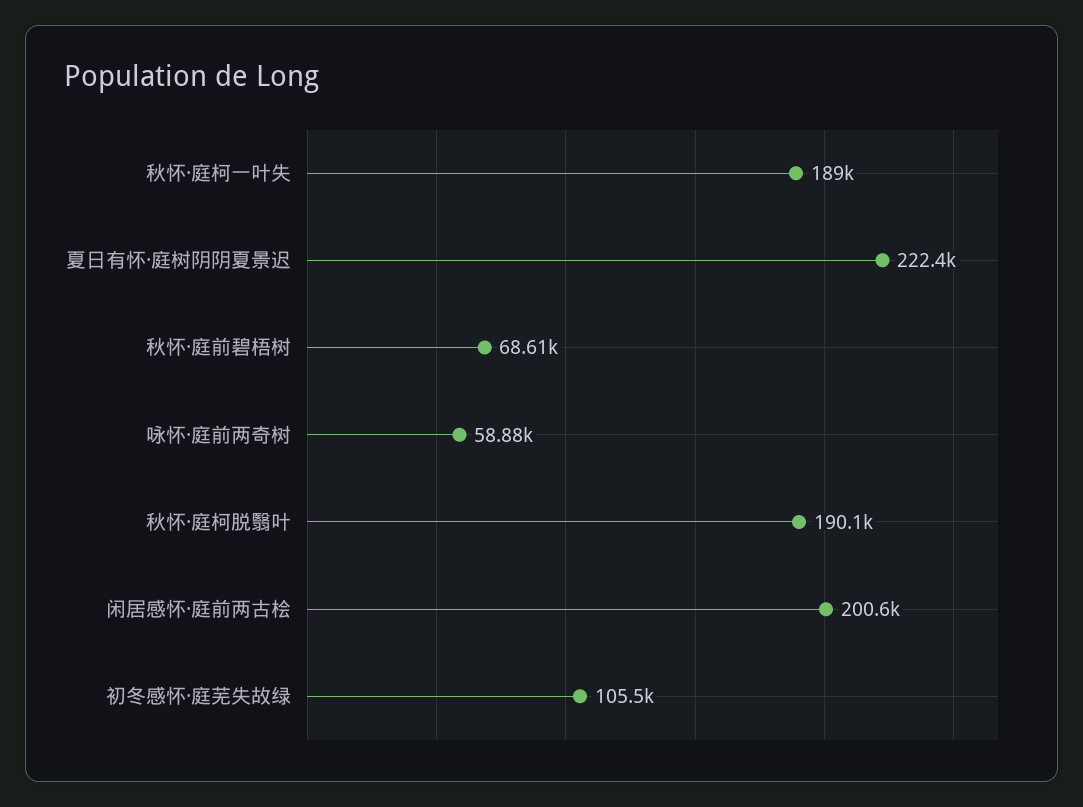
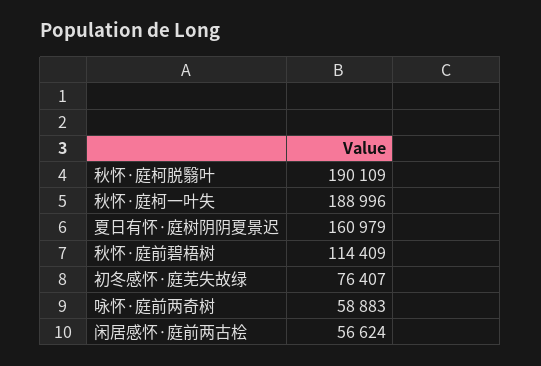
夏日有怀·庭树阴阴夏景迟: 222400 -> 160979
秋怀·庭前碧梧树: 68610 -> 114409
闲居感怀·庭前两古桧: 200600 -> 56624
初冬感怀·庭芜失故绿: 105500 -> 76407

